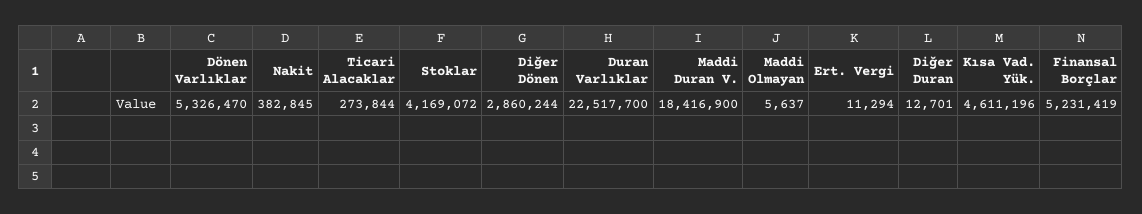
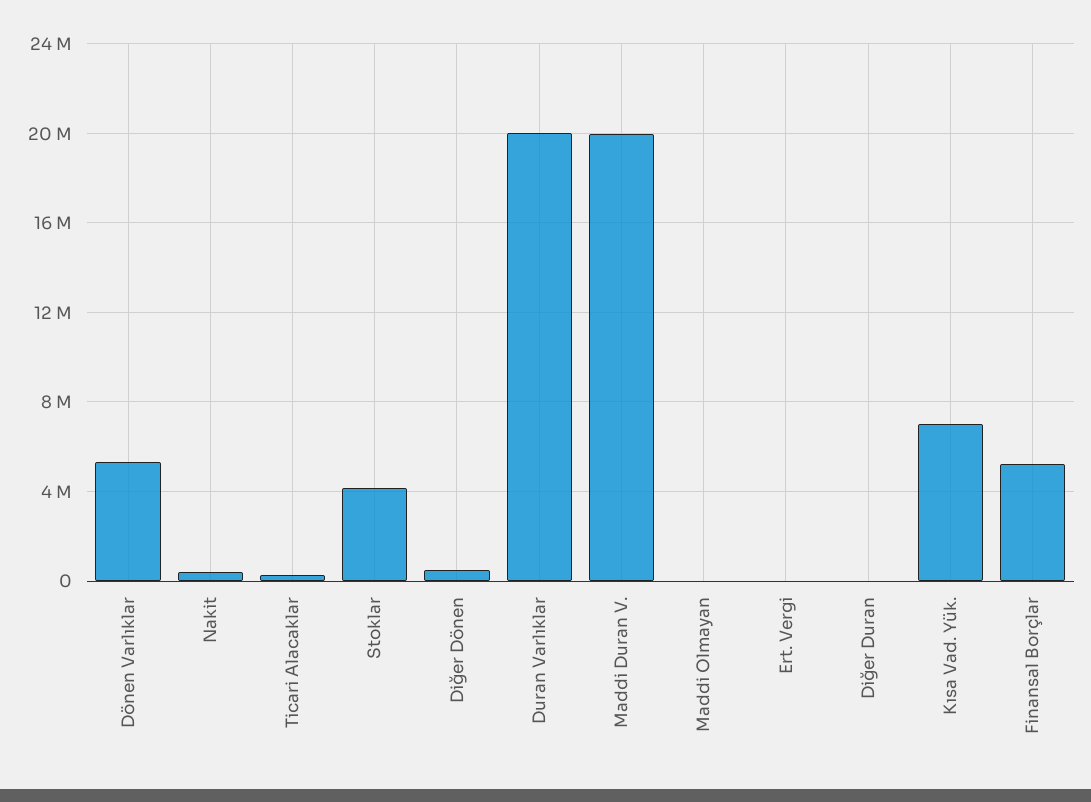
Diğer Dönen: 2860244 -> 500000
Duran Varlıklar: 22517700 -> 20000000
Maddi Duran V.: 18416900 -> 20000000
Kısa Vad. Yük.: 4611196 -> 7000000

